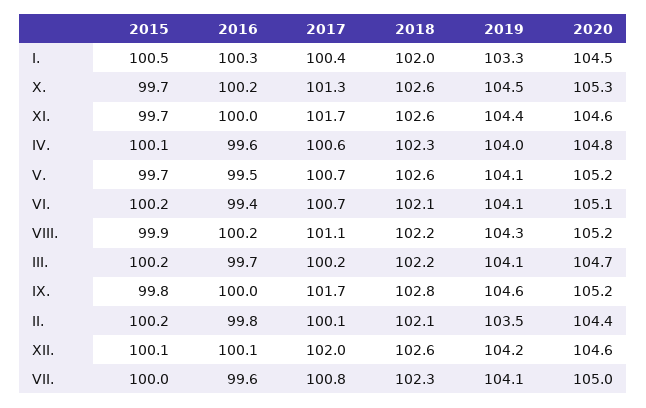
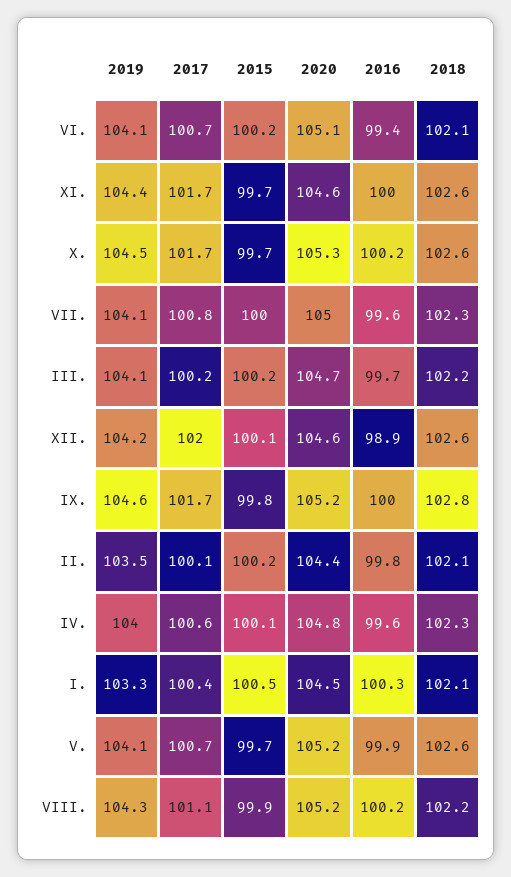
2018, I.: 102 -> 102.1
2017, X.: 101.3 -> 101.7
2016, V.: 99.5 -> 99.9
2016, XII.: 100.1 -> 98.9

